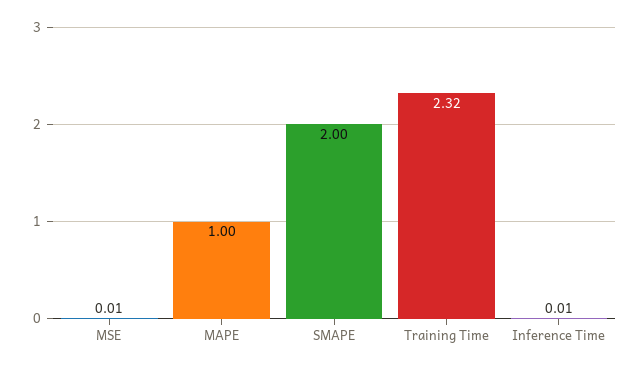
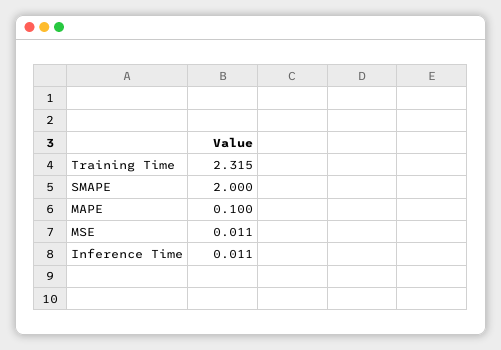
MAPE: 1 -> 0.1

